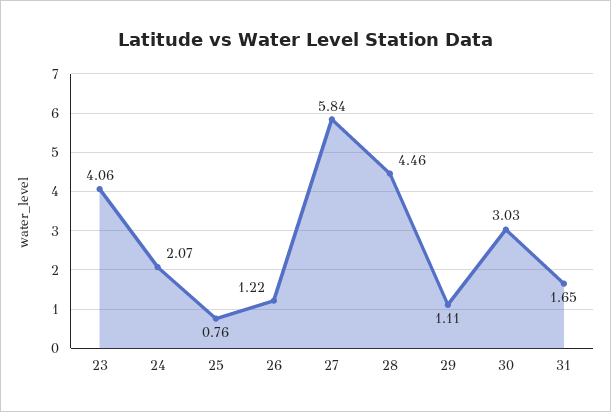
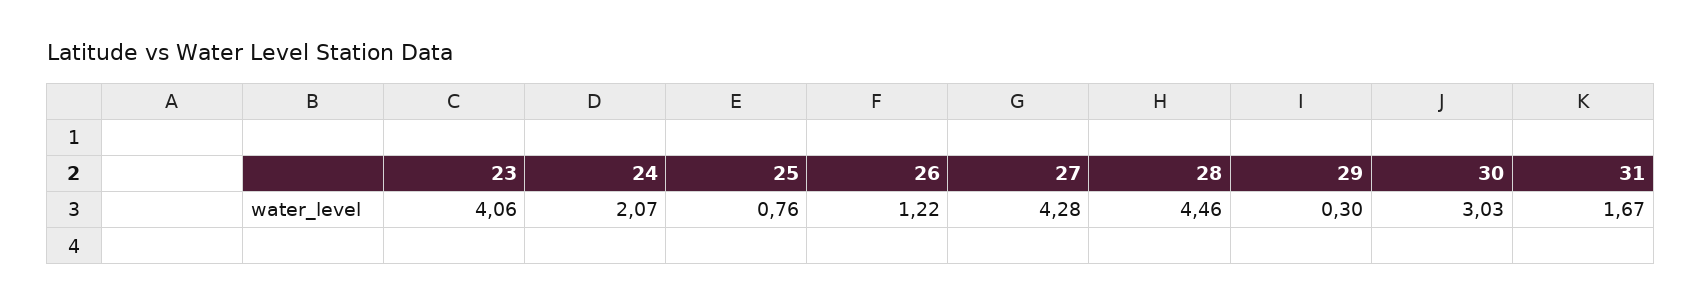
27: 5.84 -> 4.28
29: 1.11 -> 0.3
31: 1.65 -> 1.67

